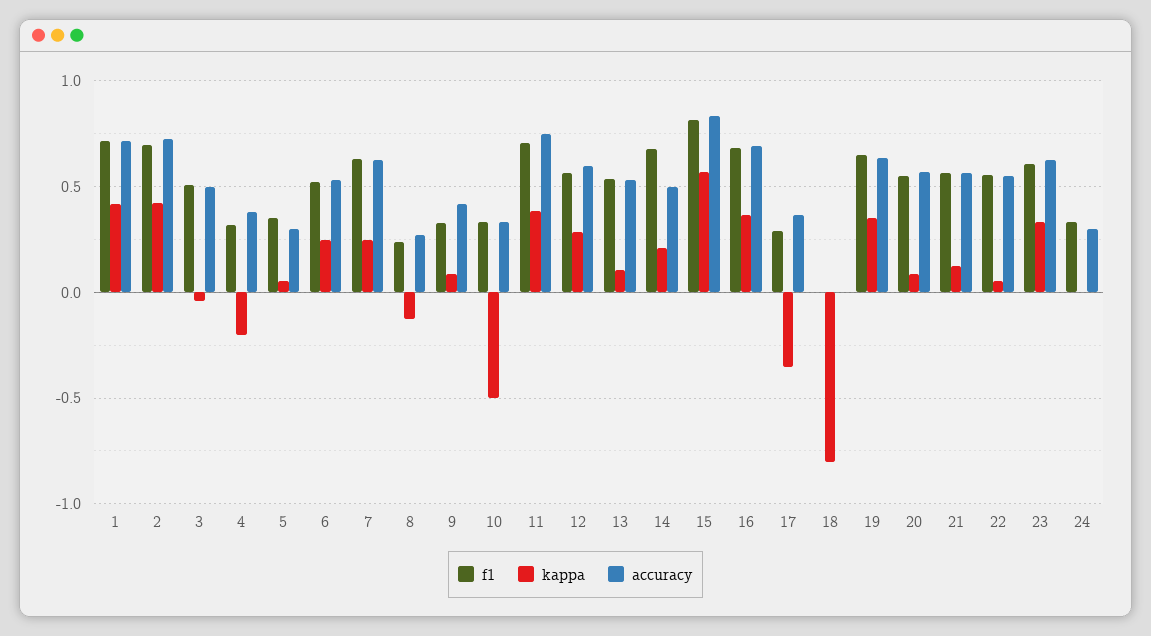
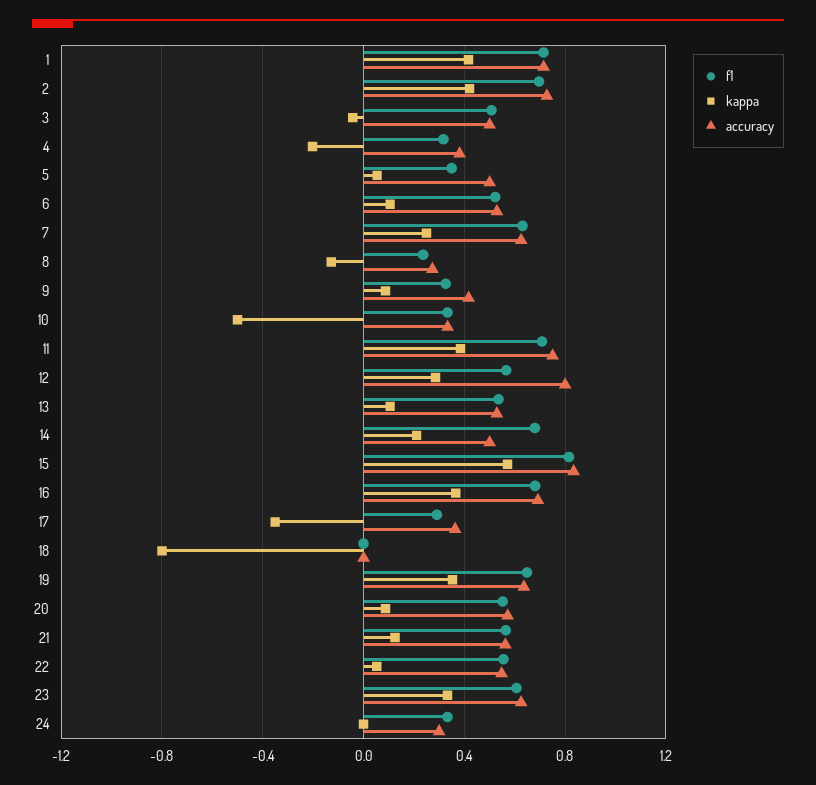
accuracy, 5: 0.3 -> 0.5
kappa, 6: 0.25 -> 0.1
accuracy, 12: 0.6 -> 0.8

